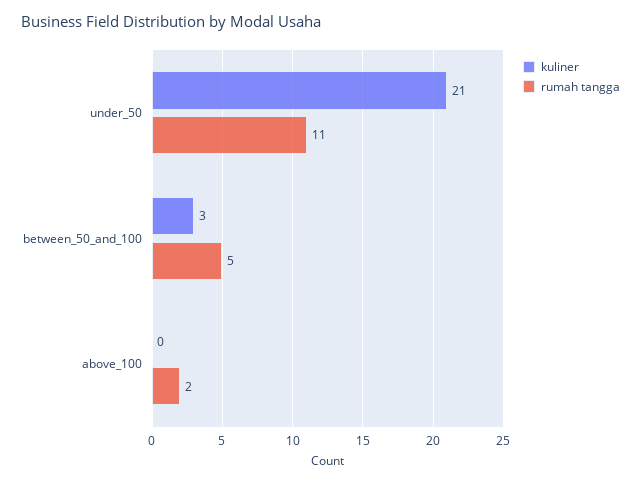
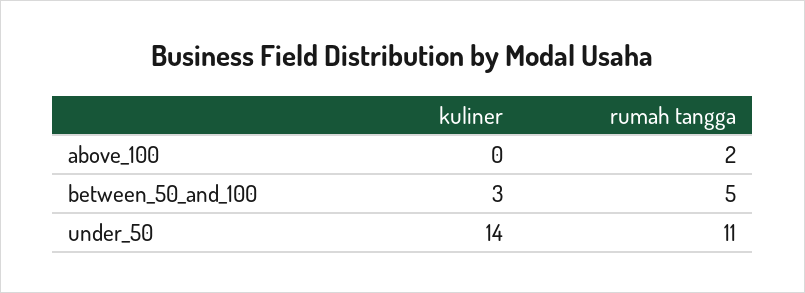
kuliner, under_50: 21 -> 14

